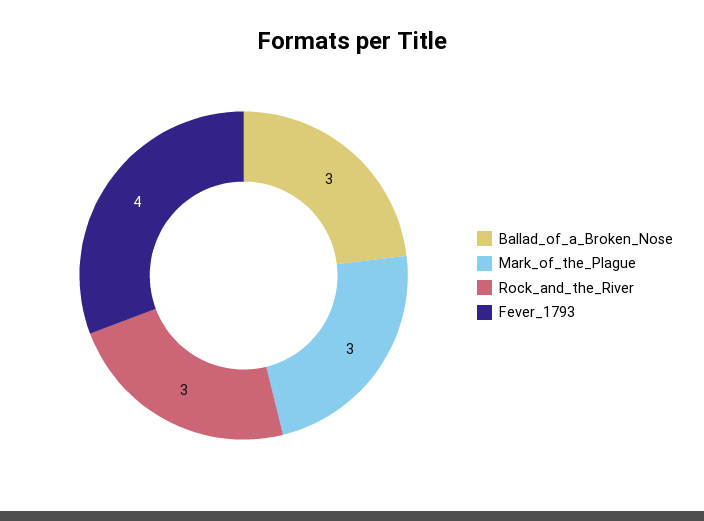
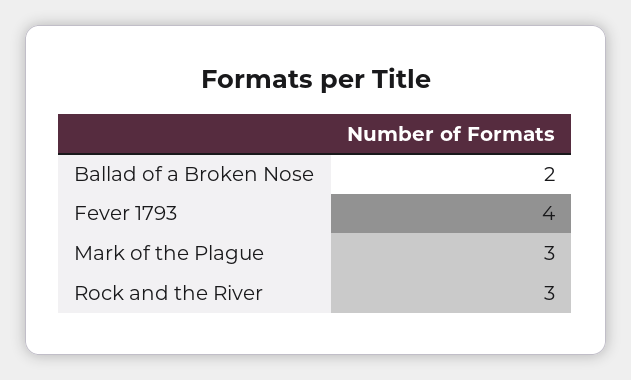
Ballad_of_a_Broken_Nose: 3 -> 2

